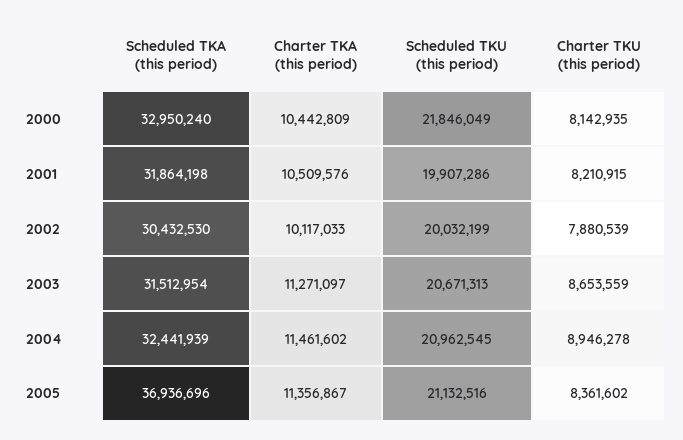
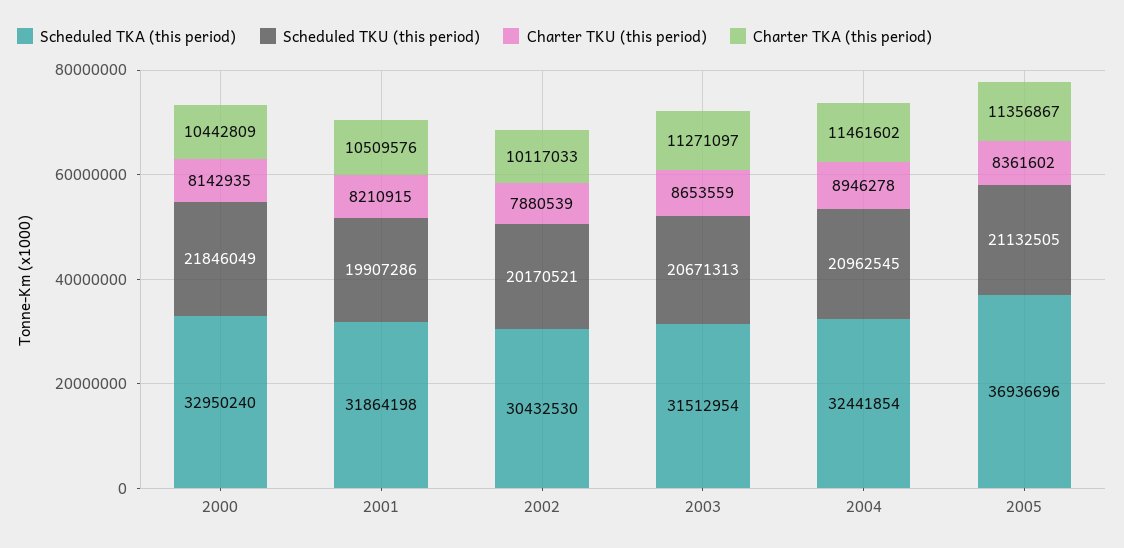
Scheduled TKU (this period), 2002: 20032199 -> 20170521
Scheduled TKA (this period), 2004: 32441939 -> 32441854
Scheduled TKU (this period), 2005: 21132516 -> 21132505

